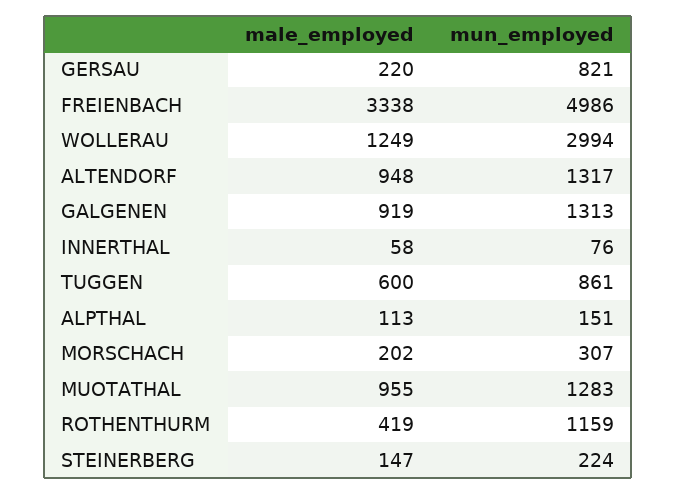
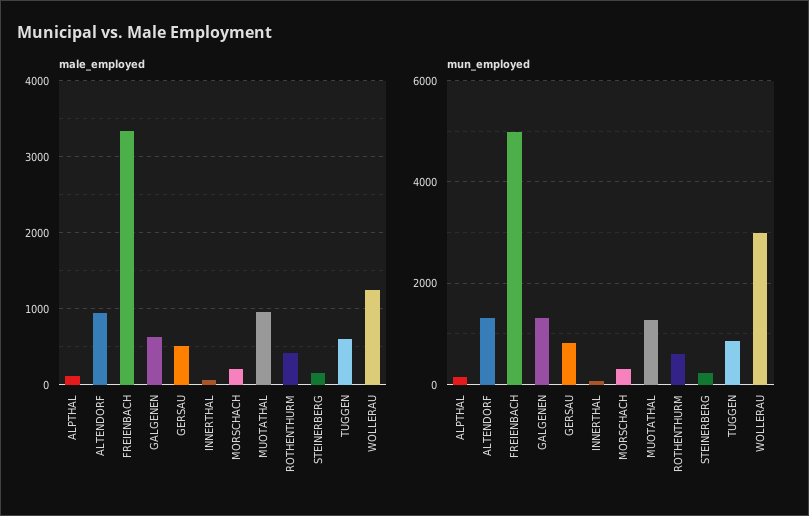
male_employed, GERSAU: 220 -> 500
male_employed, GALGENEN: 919 -> 600
mun_employed, ROTHENTHURM: 1159 -> 600

